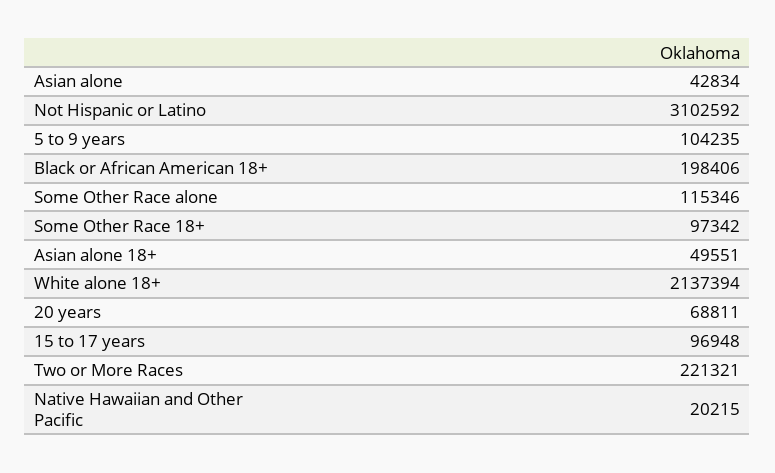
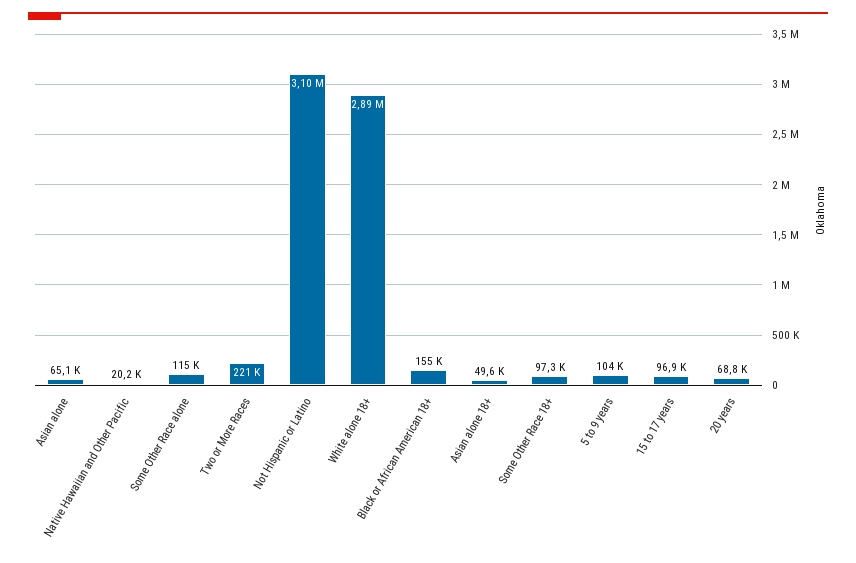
Asian alone: 42834 -> 65100
Black or African American 18+: 198406 -> 155000
White alone 18+: 2137394 -> 2890000

